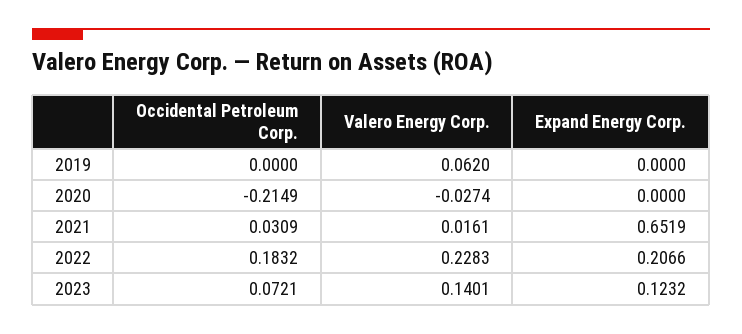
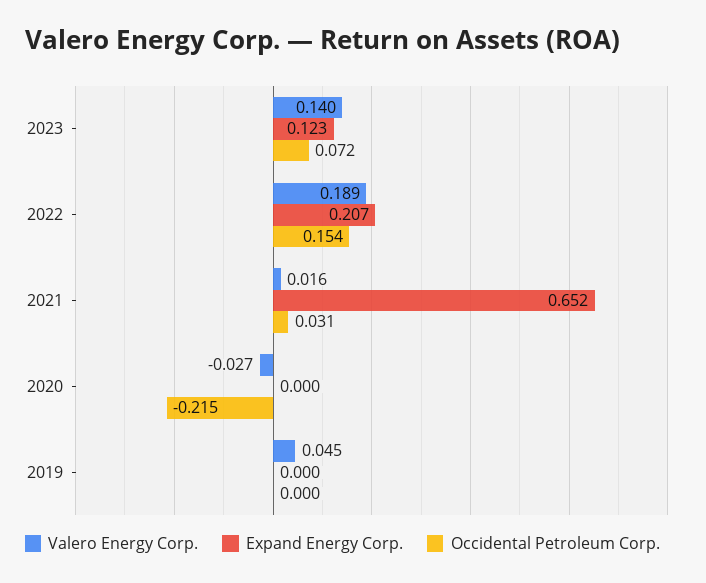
Valero Energy Corp., 2019: 0.062 -> 0.045
Occidental Petroleum Corp., 2022: 0.1832 -> 0.154
Valero Energy Corp., 2022: 0.2283 -> 0.189

